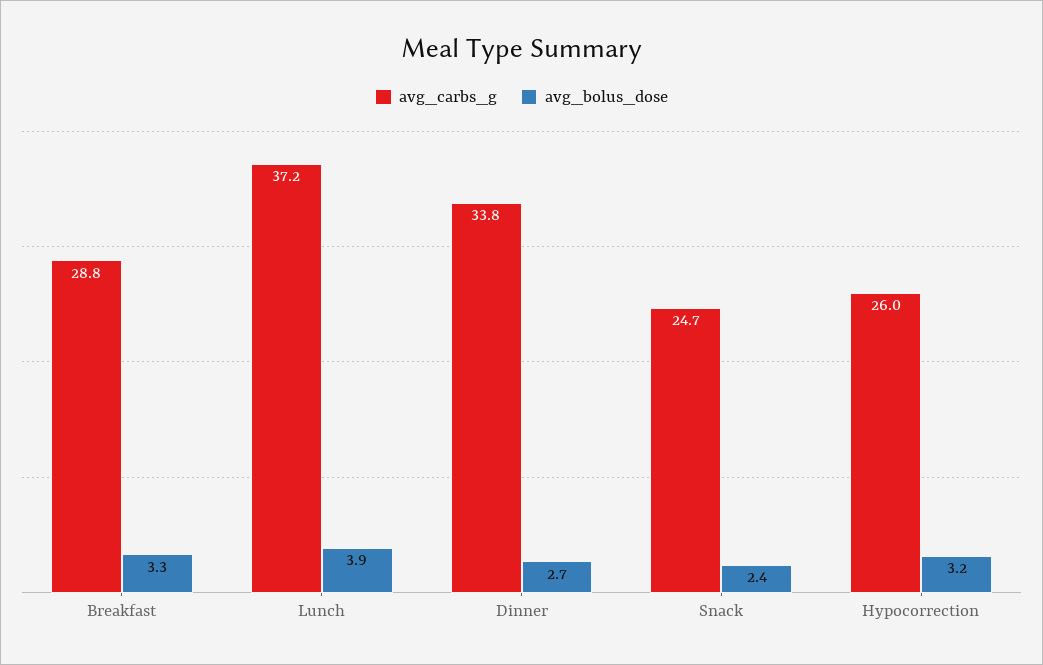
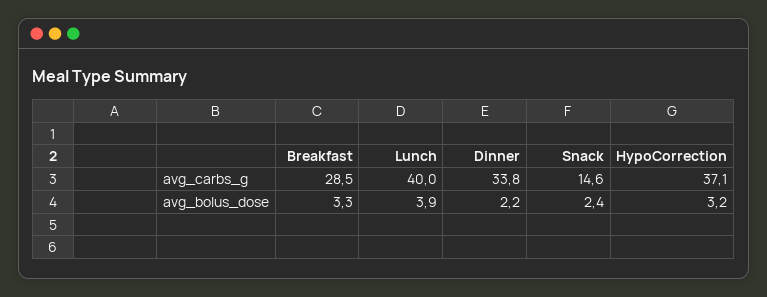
avg_carbs_g, Breakfast: 28.8 -> 28.5
avg_carbs_g, Lunch: 37.2 -> 40
avg_bolus_dose, Dinner: 2.7 -> 2.2
avg_carbs_g, Snack: 24.7 -> 14.6
avg_carbs_g, Hypocorrection: 26 -> 37.1

